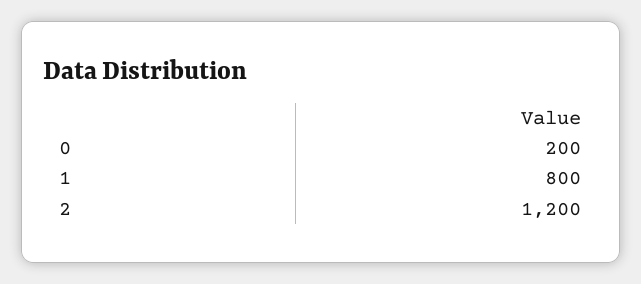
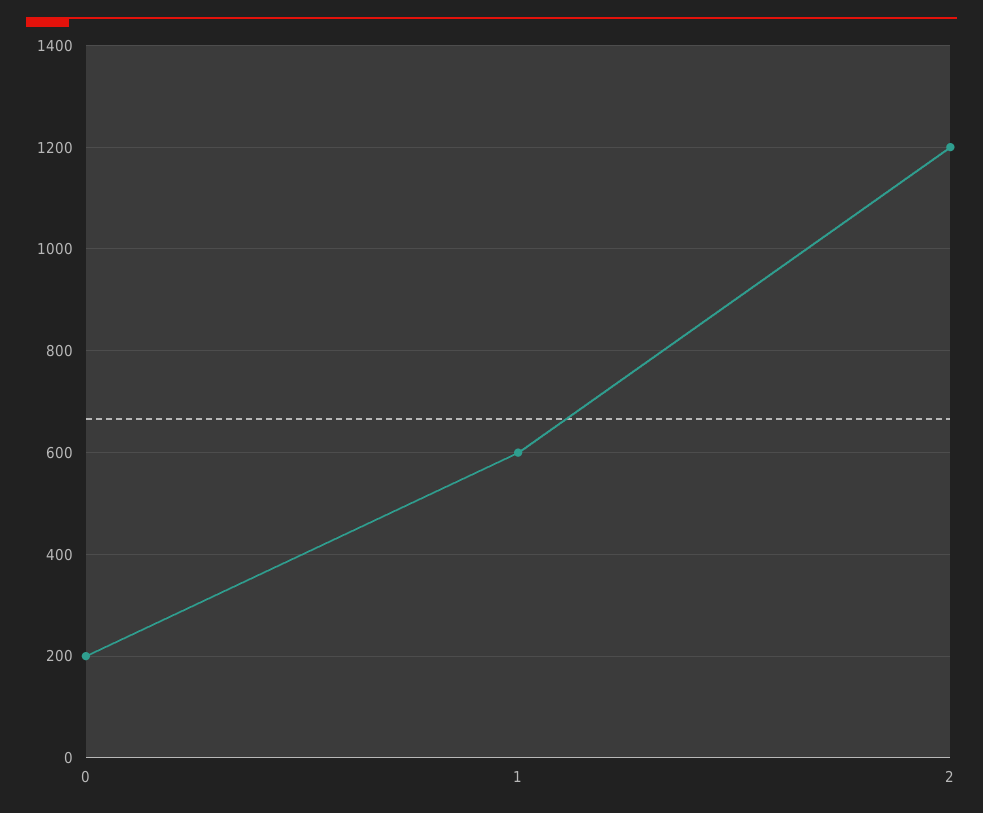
1: 800 -> 600

